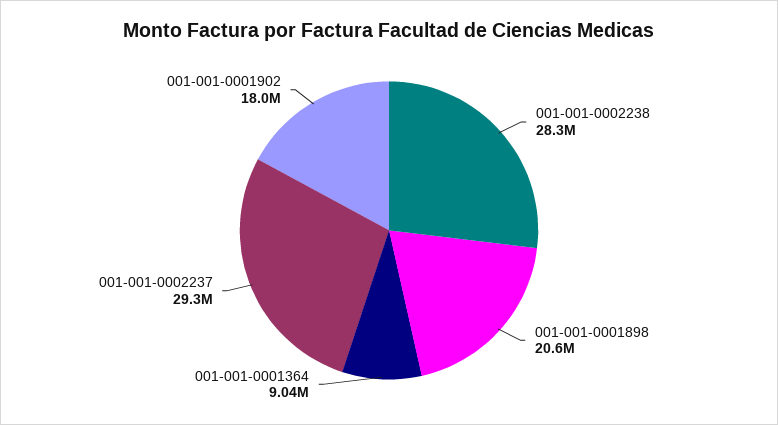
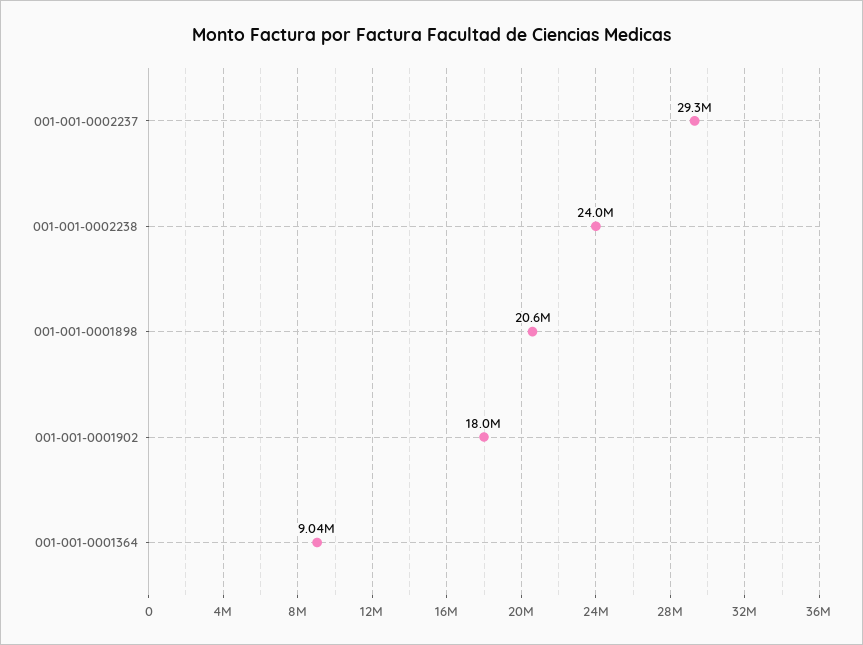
001-001-0002238: 28300000 -> 24000000

